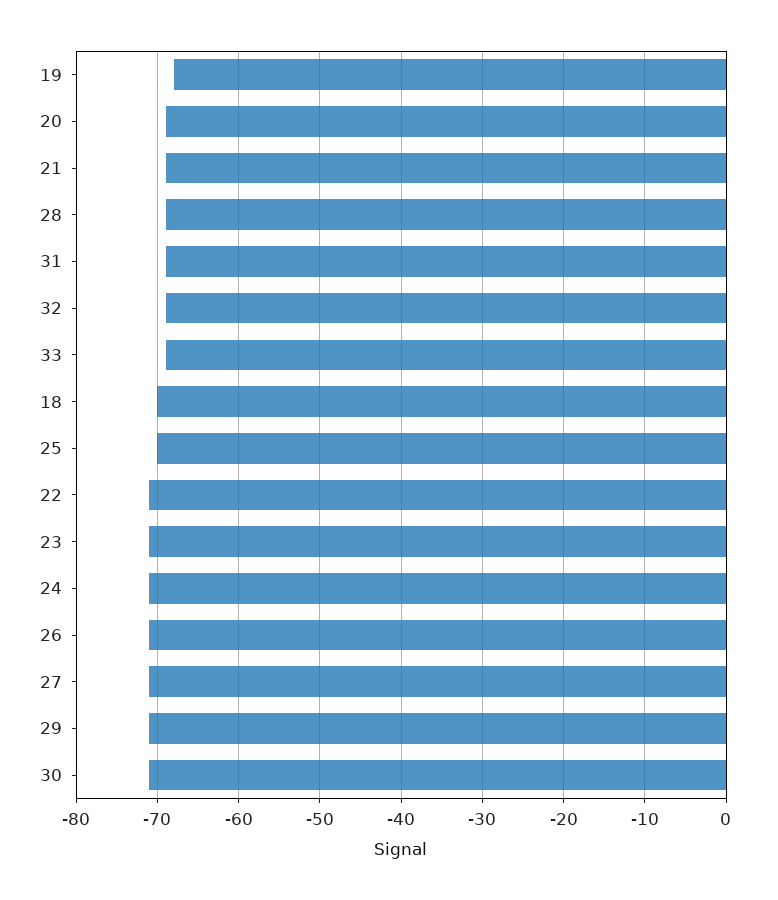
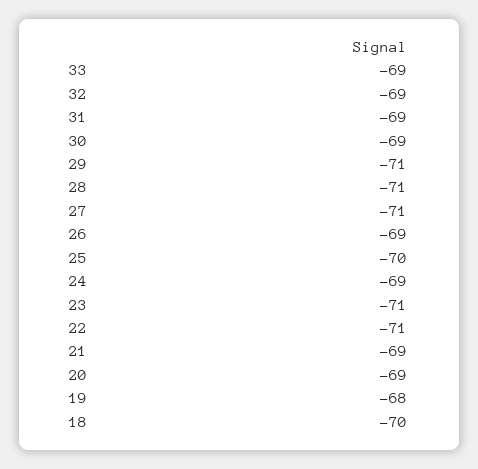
28: -69 -> -71
24: -71 -> -69
26: -71 -> -69
30: -71 -> -69

